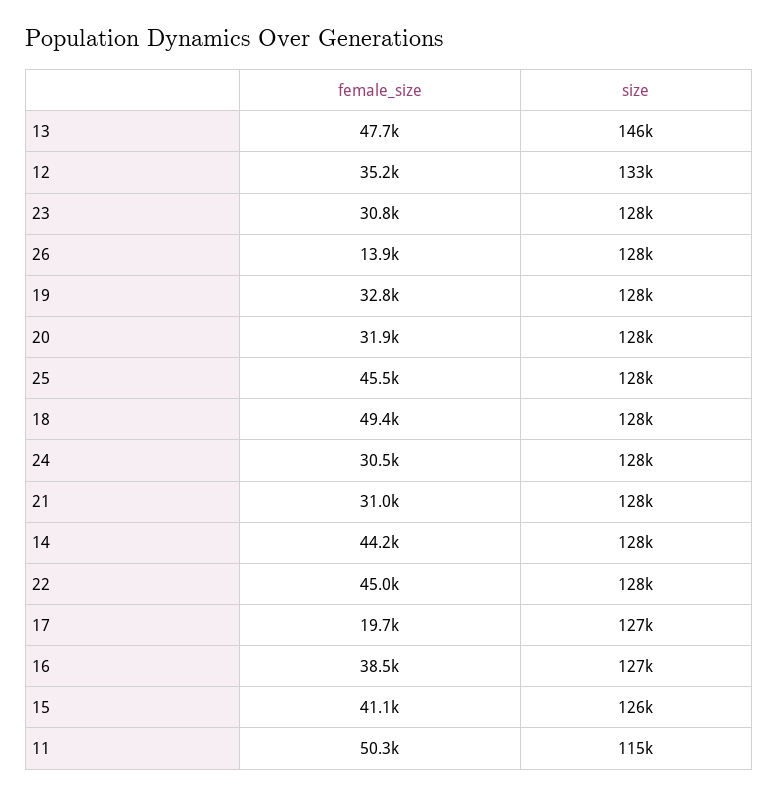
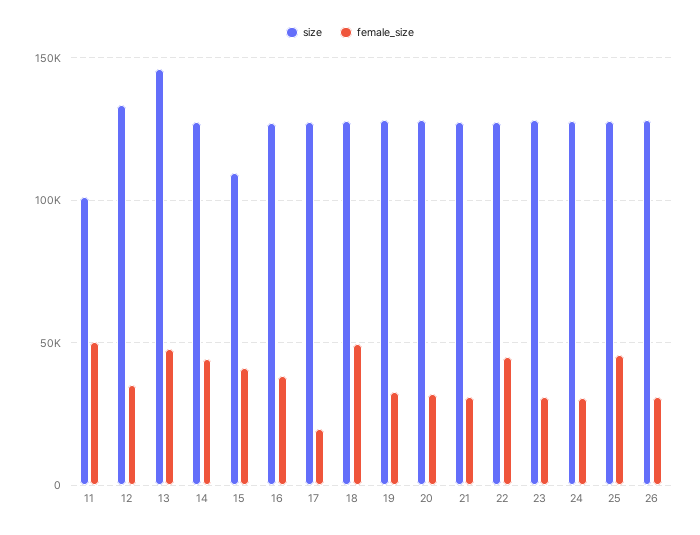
female_size, 26: 13900 -> 30000
size, 15: 126000 -> 110000
size, 11: 115000 -> 100000

